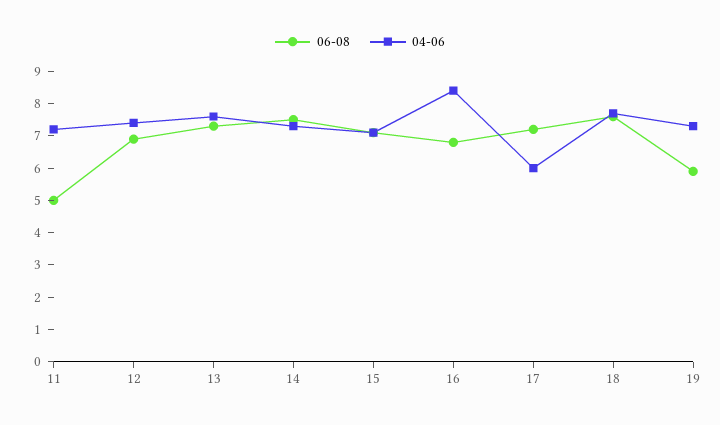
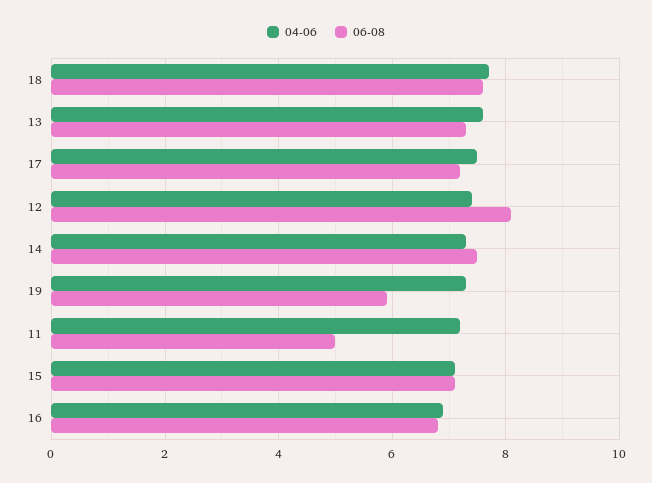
06-08, 12: 7 -> 8
04-06, 16: 8.5 -> 7
04-06, 17: 6 -> 7.5

